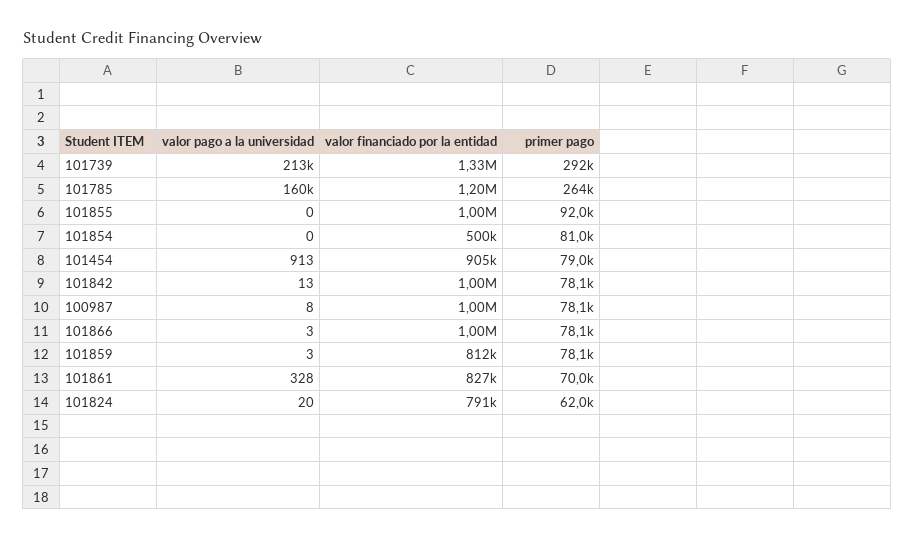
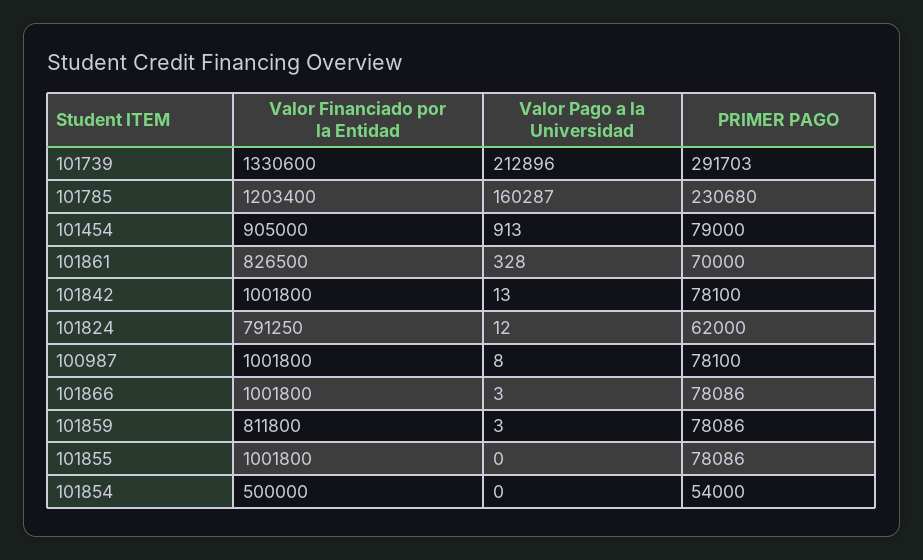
primer pago, 101785: 264000 -> 230680
primer pago, 101855: 92000 -> 78086
primer pago, 101854: 81000 -> 54000
valor pago a la universidad, 101824: 20 -> 12

